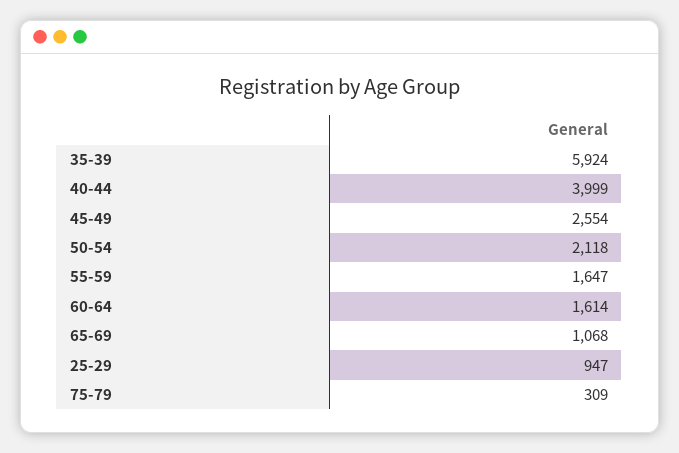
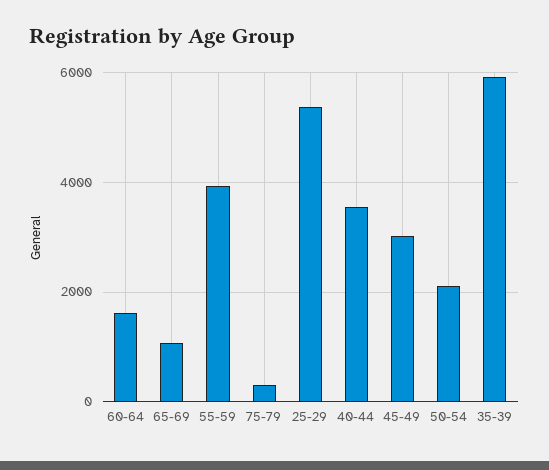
40-44: 3999 -> 3600
45-49: 2554 -> 3000
55-59: 1647 -> 4000
25-29: 947 -> 5400

